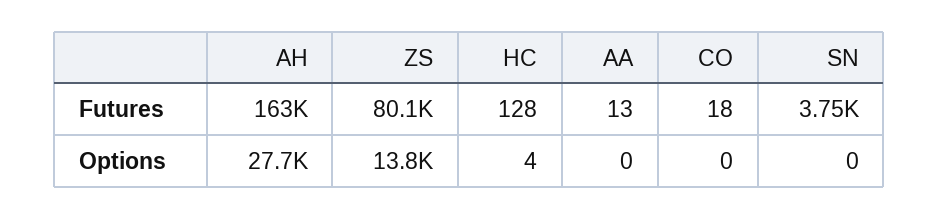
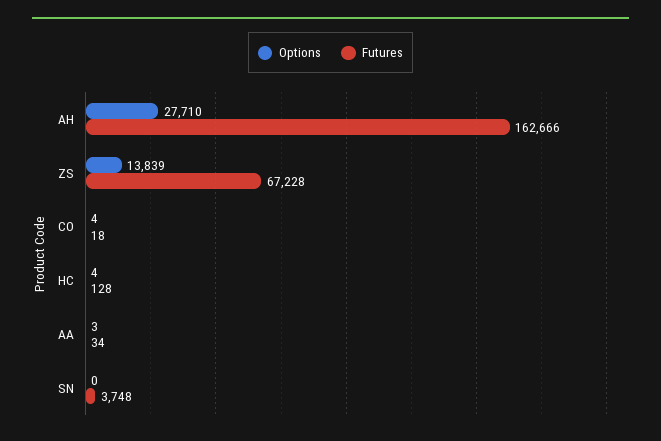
Futures, ZS: 80100 -> 67228
Futures, AA: 13 -> 34
Options, AA: 0 -> 3
Options, CO: 0 -> 4

